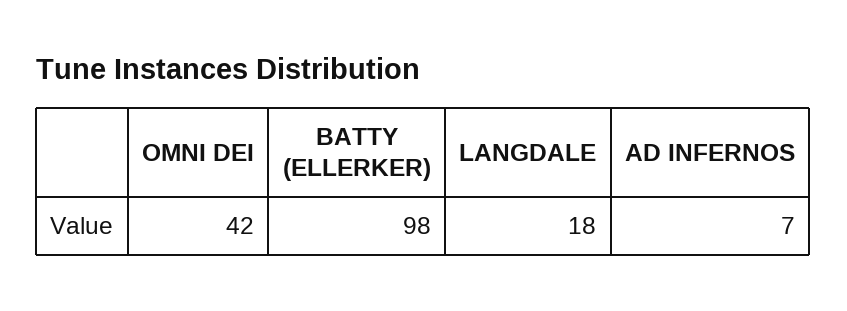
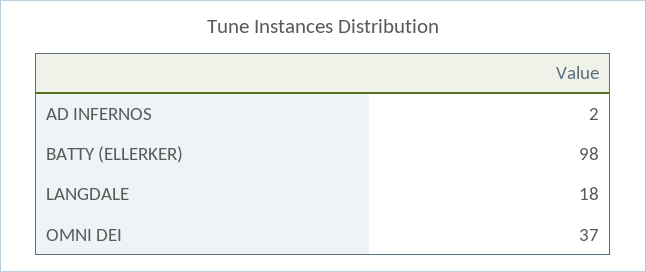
OMNI DEI: 42 -> 37
AD INFERNOS: 7 -> 2

